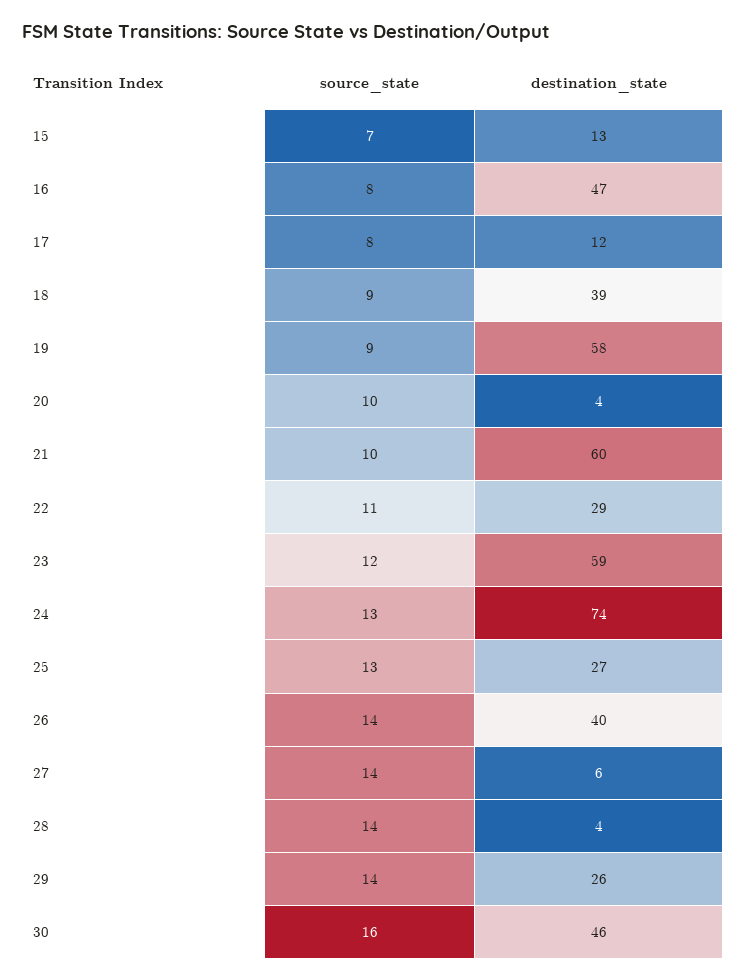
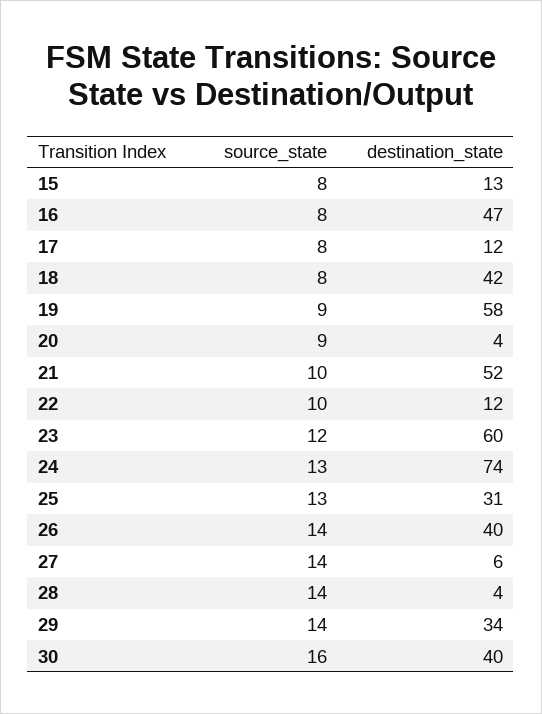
source_state, 15: 7 -> 8
source_state, 18: 9 -> 8
destination_state, 18: 39 -> 42
source_state, 20: 10 -> 9
destination_state, 21: 60 -> 52
source_state, 22: 11 -> 10
destination_state, 22: 29 -> 12
destination_state, 23: 59 -> 60
destination_state, 25: 27 -> 31
destination_state, 29: 26 -> 34
destination_state, 30: 46 -> 40

